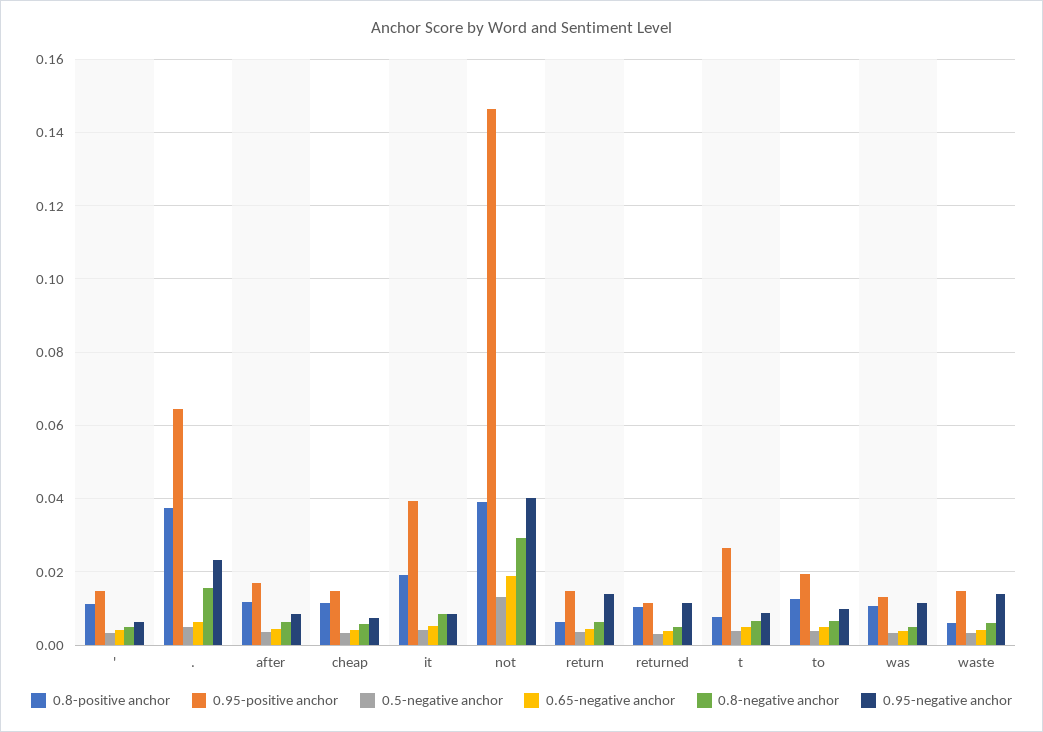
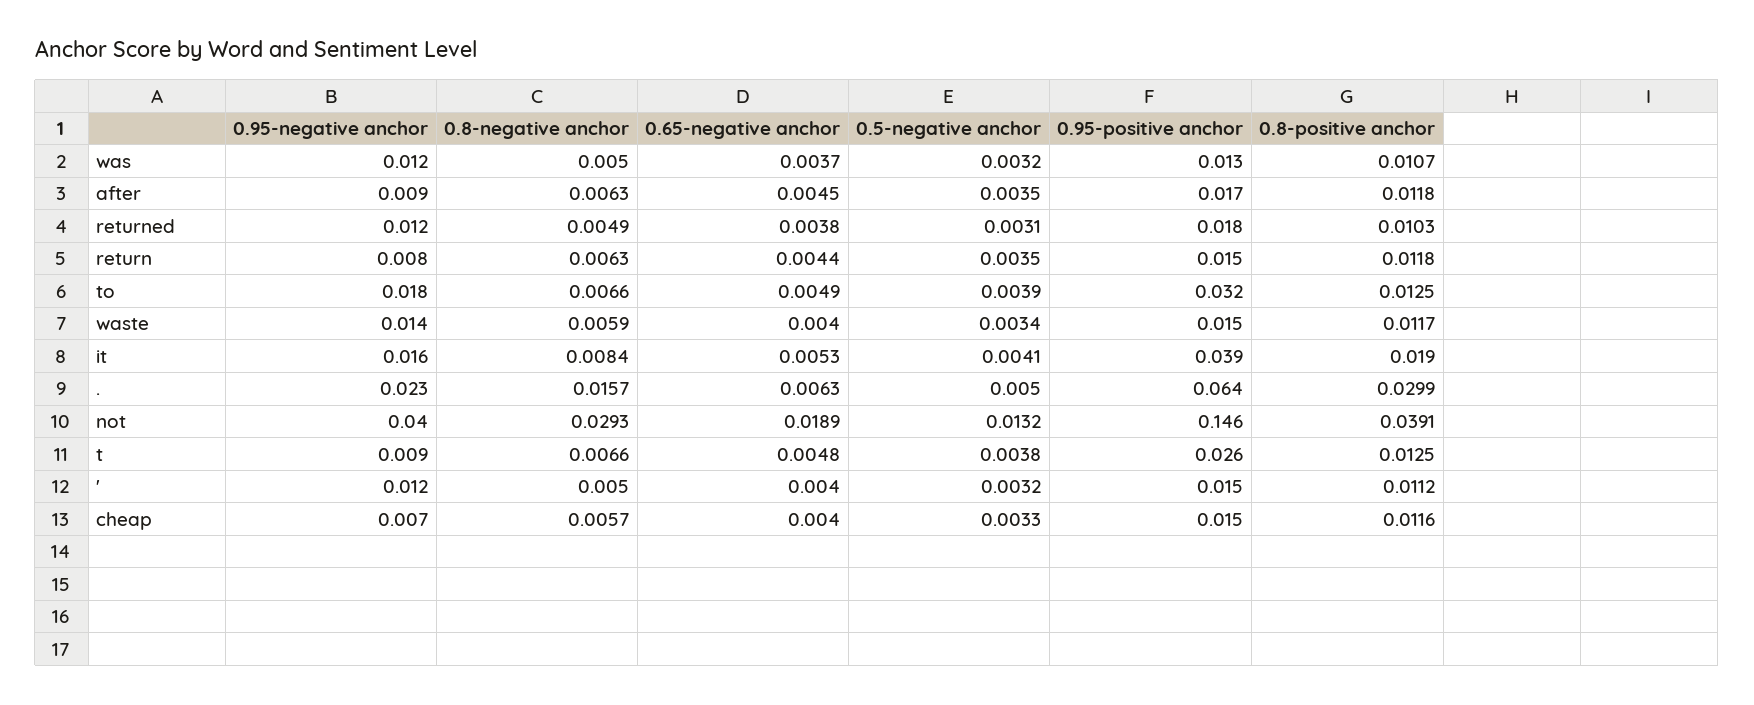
0.95-negative anchor, ': 0.006 -> 0.012
0.8-positive anchor, .: 0.038 -> 0.0299
0.95-negative anchor, it: 0.008 -> 0.016
0.8-positive anchor, return: 0.006 -> 0.0118
0.95-negative anchor, return: 0.014 -> 0.008
0.95-positive anchor, returned: 0.012 -> 0.018
0.8-positive anchor, t: 0.008 -> 0.0125
0.95-positive anchor, to: 0.02 -> 0.032
0.95-negative anchor, to: 0.01 -> 0.018
0.8-positive anchor, waste: 0.006 -> 0.0117

